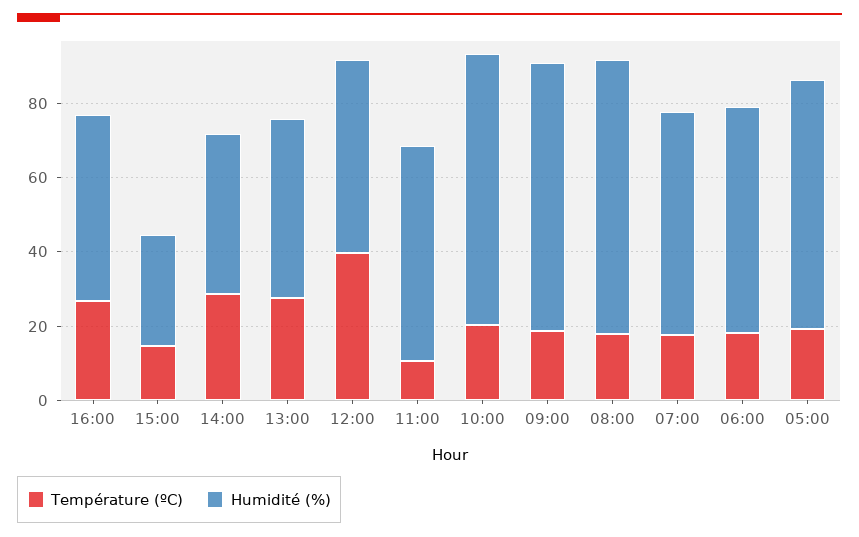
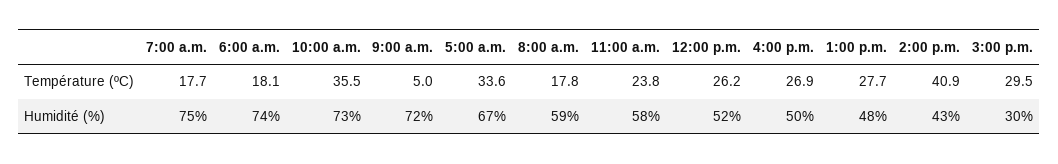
Température (ºC), 15:00: 15 -> 29.5
Température (ºC), 14:00: 30 -> 40.9
Température (ºC), 12:00: 40 -> 26.2
Température (ºC), 11:00: 10 -> 23.8
Température (ºC), 10:00: 20 -> 35.5
Température (ºC), 09:00: 20 -> 5
Humidité (%), 08:00: 75 -> 59
Humidité (%), 07:00: 60 -> 75
Humidité (%), 06:00: 60 -> 74
Température (ºC), 05:00: 20 -> 33.6

